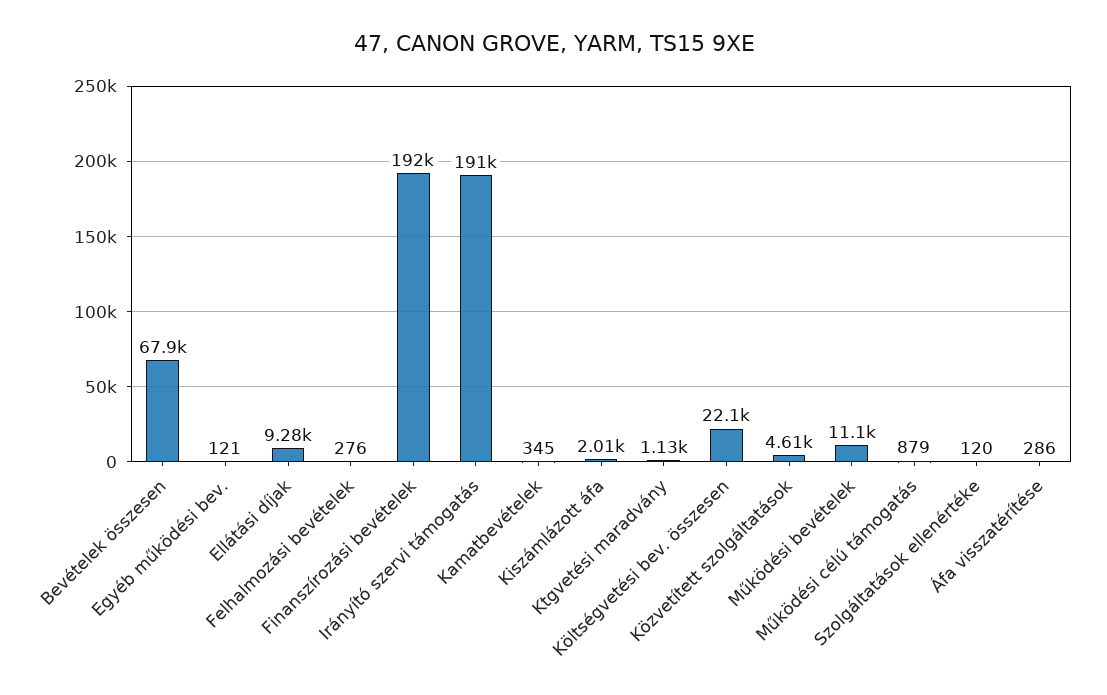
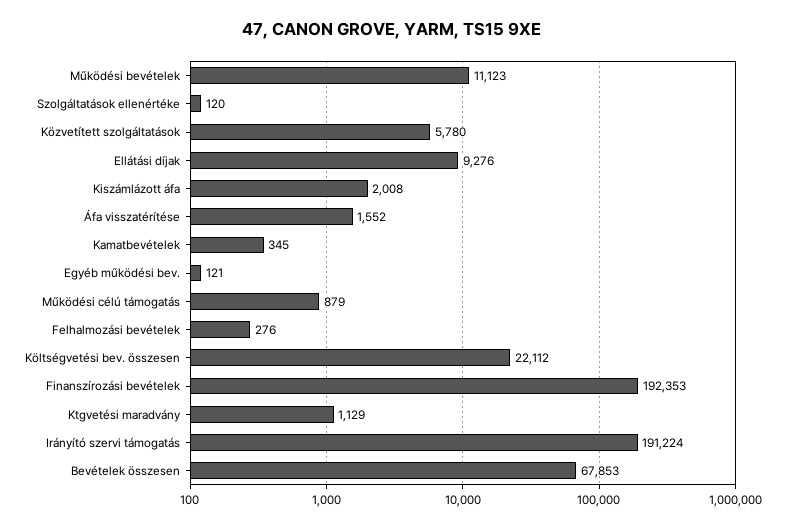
Közvetített szolgáltatások: 4610 -> 5780
Áfa visszatérítése: 286 -> 1552

